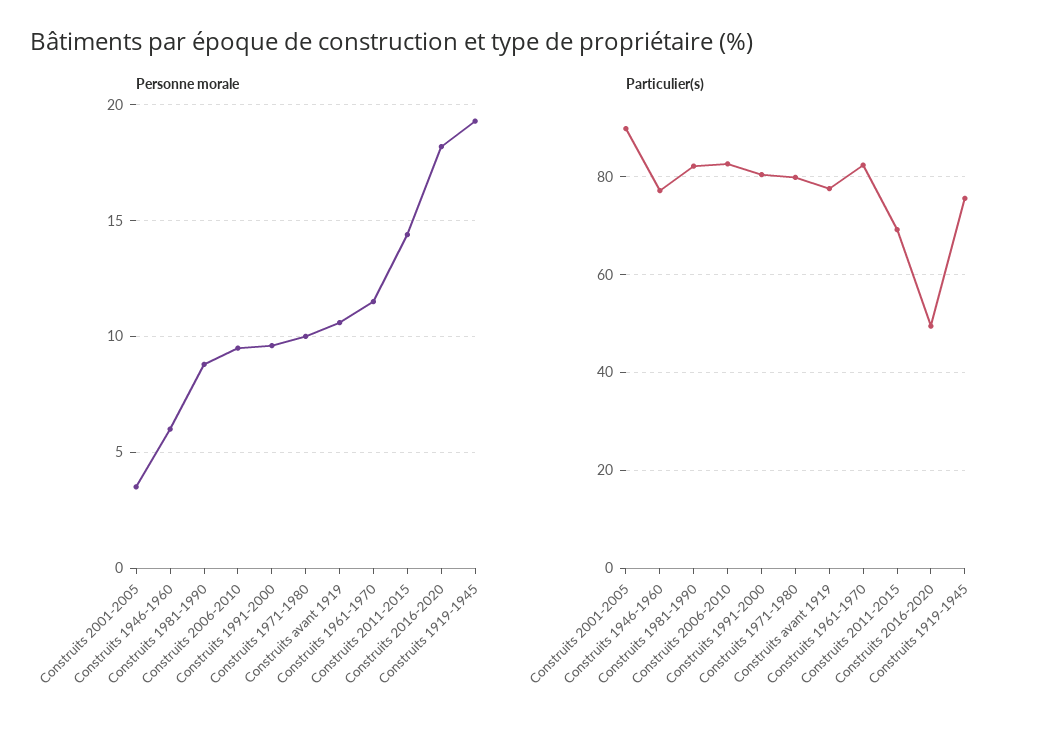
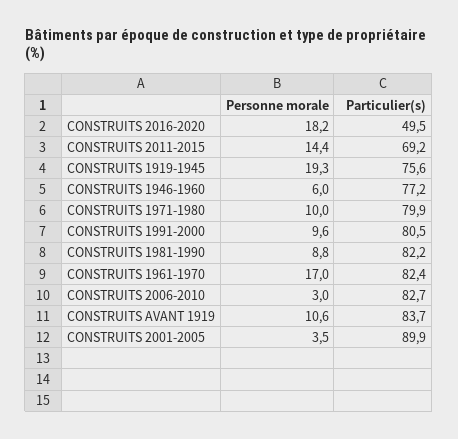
Personne morale, Construits 2006-2010: 9.5 -> 3
Personne morale, Construits 1961-1970: 11.5 -> 17
Particulier(s), Construits avant 1919: 78 -> 83.7

